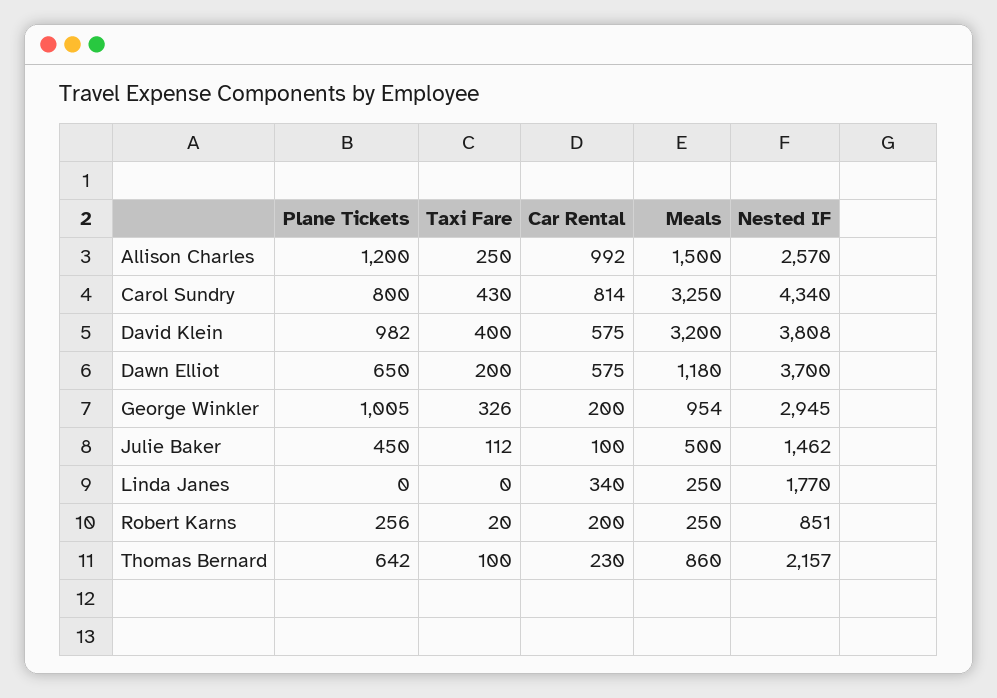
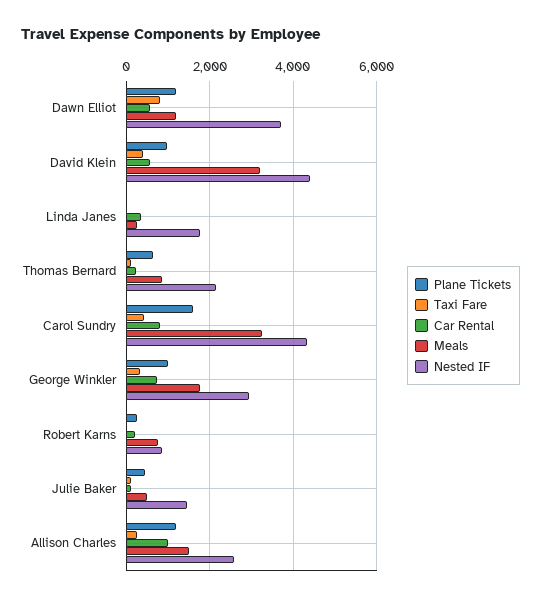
Plane Tickets, Carol Sundry: 800 -> 1600
Nested IF, David Klein: 3808 -> 4400
Plane Tickets, Dawn Elliot: 650 -> 1200
Taxi Fare, Dawn Elliot: 200 -> 800
Car Rental, George Winkler: 200 -> 800
Meals, George Winkler: 954 -> 1800
Meals, Robert Karns: 250 -> 800

